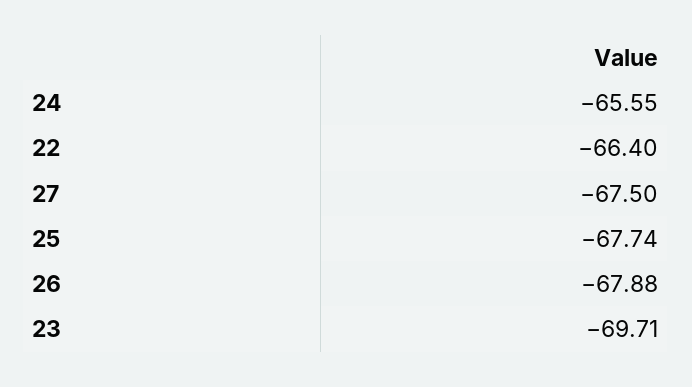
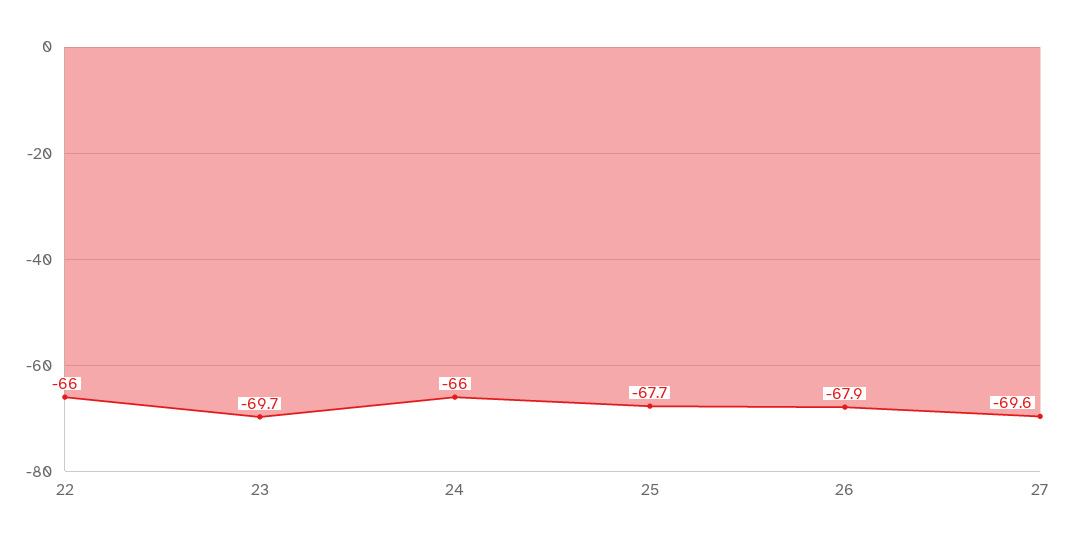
24: -65.55 -> -66
22: -66.4 -> -66
27: -67.5 -> -69.6

